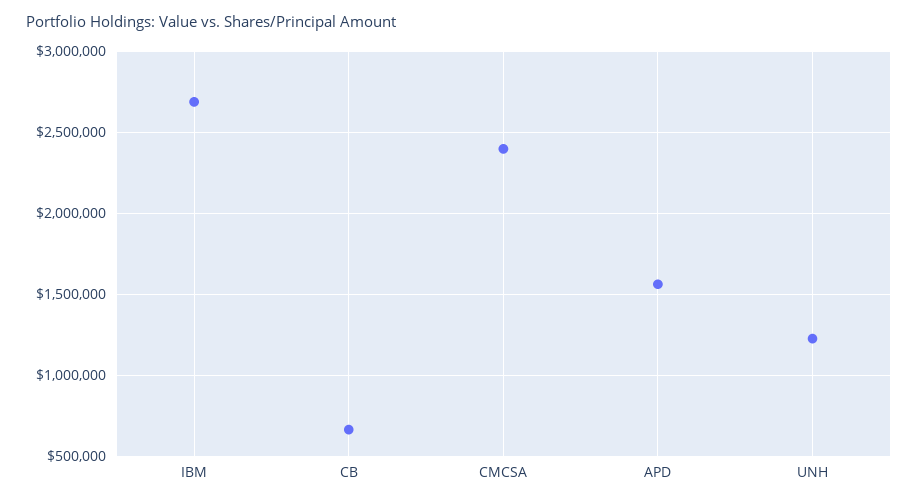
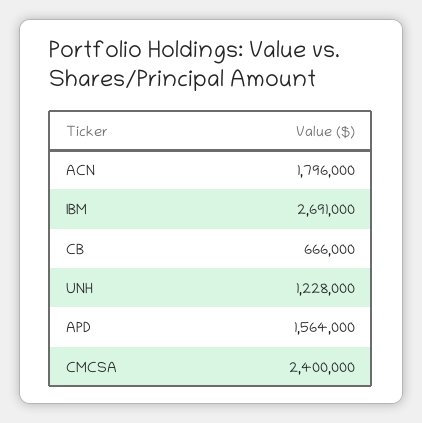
ACN: none -> 1796000

